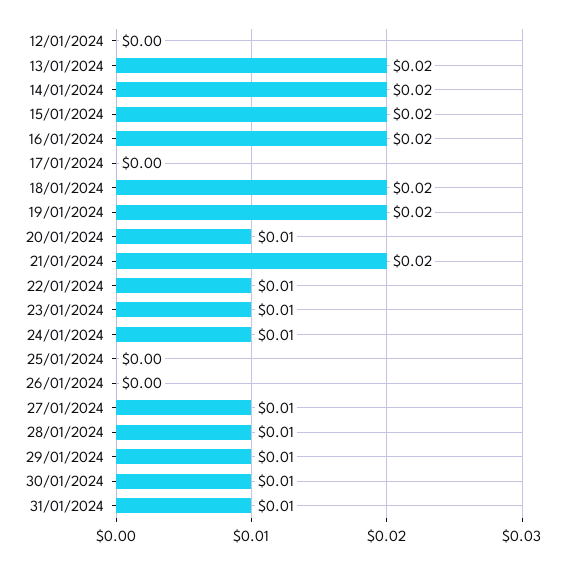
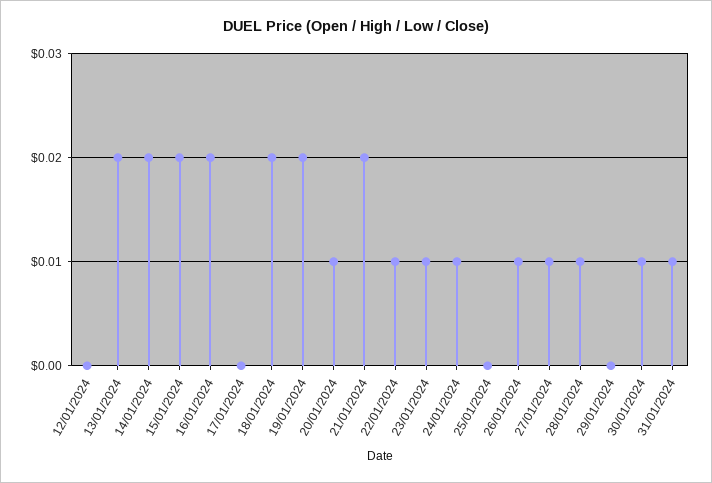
26/01/2024: 0 -> 0.01
29/01/2024: 0.01 -> 0

